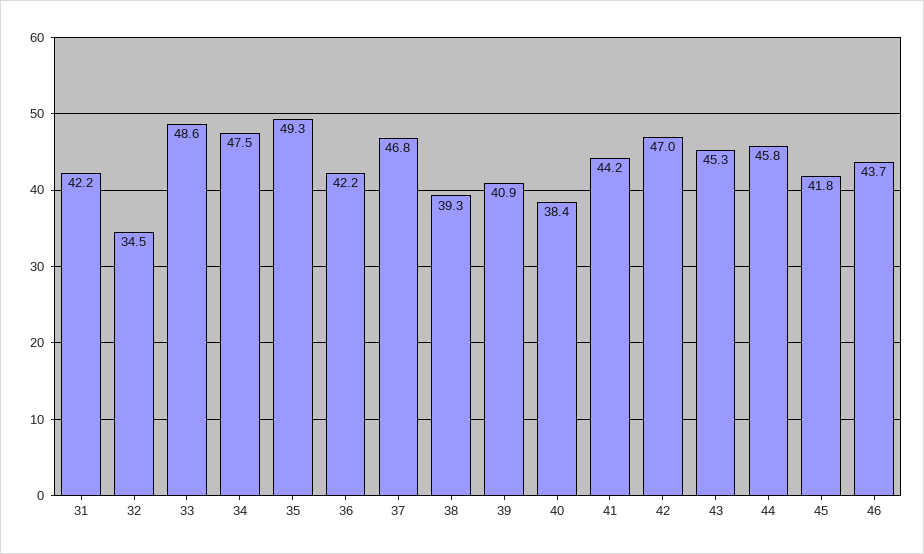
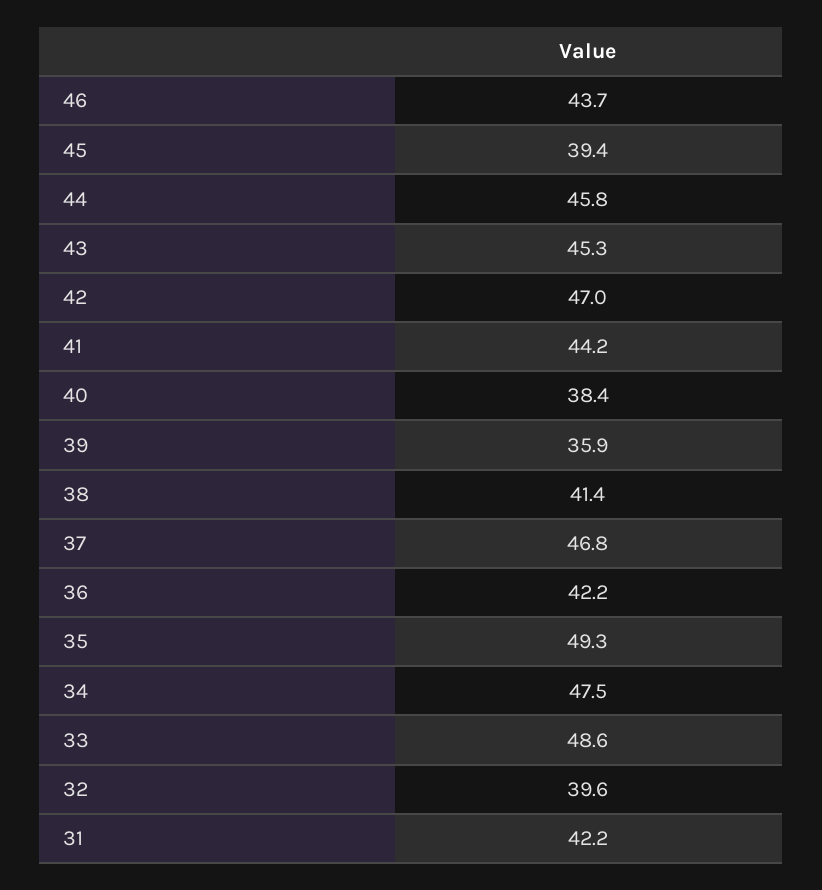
32: 34.5 -> 39.6
38: 39.3 -> 41.4
39: 40.9 -> 35.9
45: 41.8 -> 39.4

